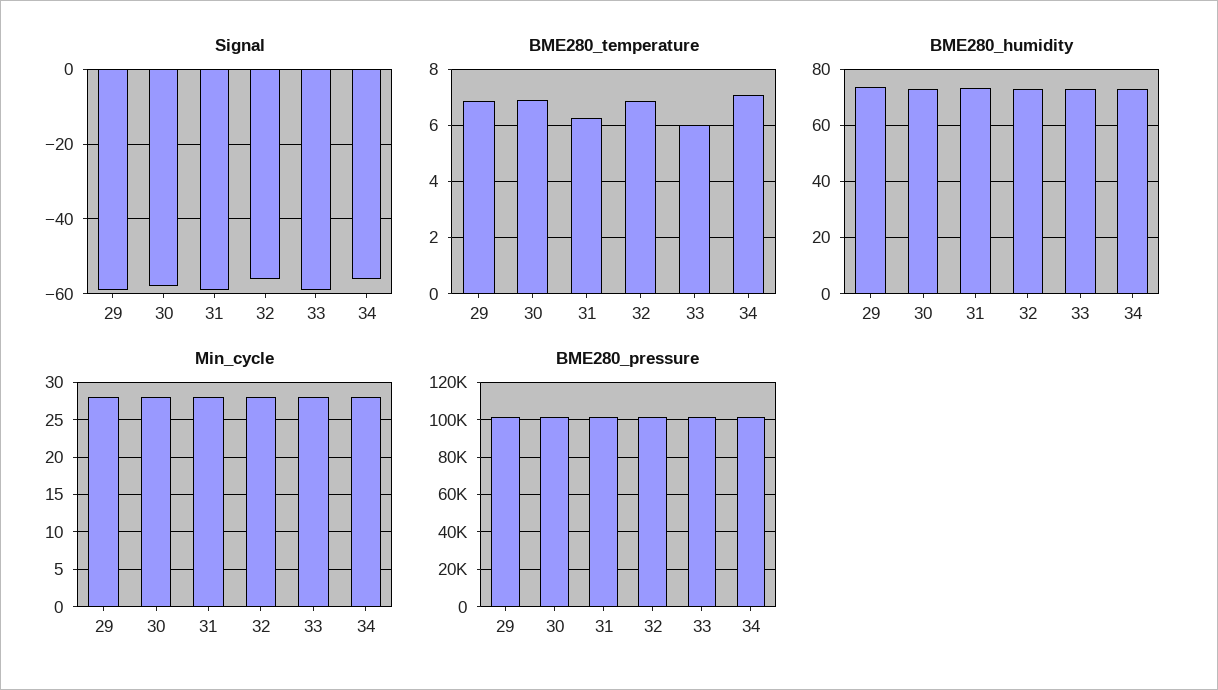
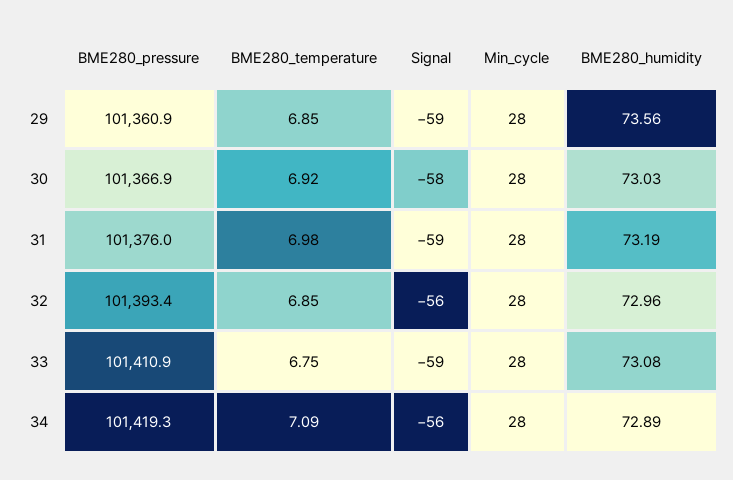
BME280_temperature, 31: 6.25 -> 6.98
BME280_temperature, 33: 6 -> 6.75

